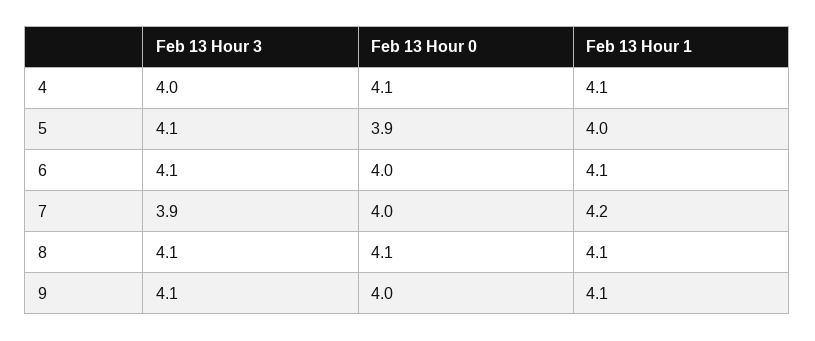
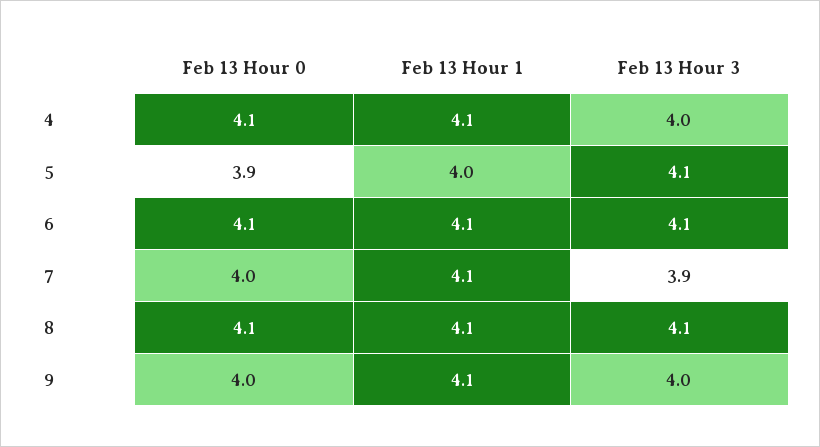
Feb 13 Hour 0, 6: 4 -> 4.1
Feb 13 Hour 1, 7: 4.2 -> 4.1
Feb 13 Hour 3, 9: 4.1 -> 4

